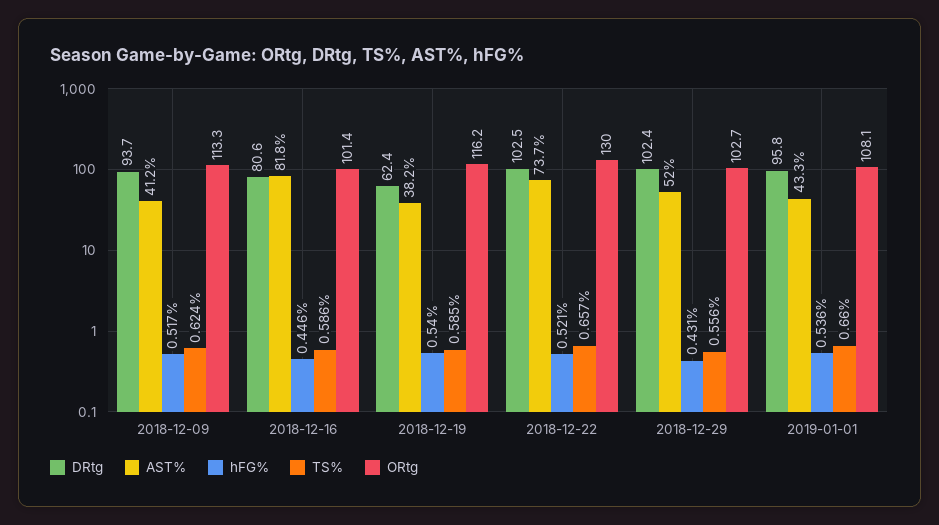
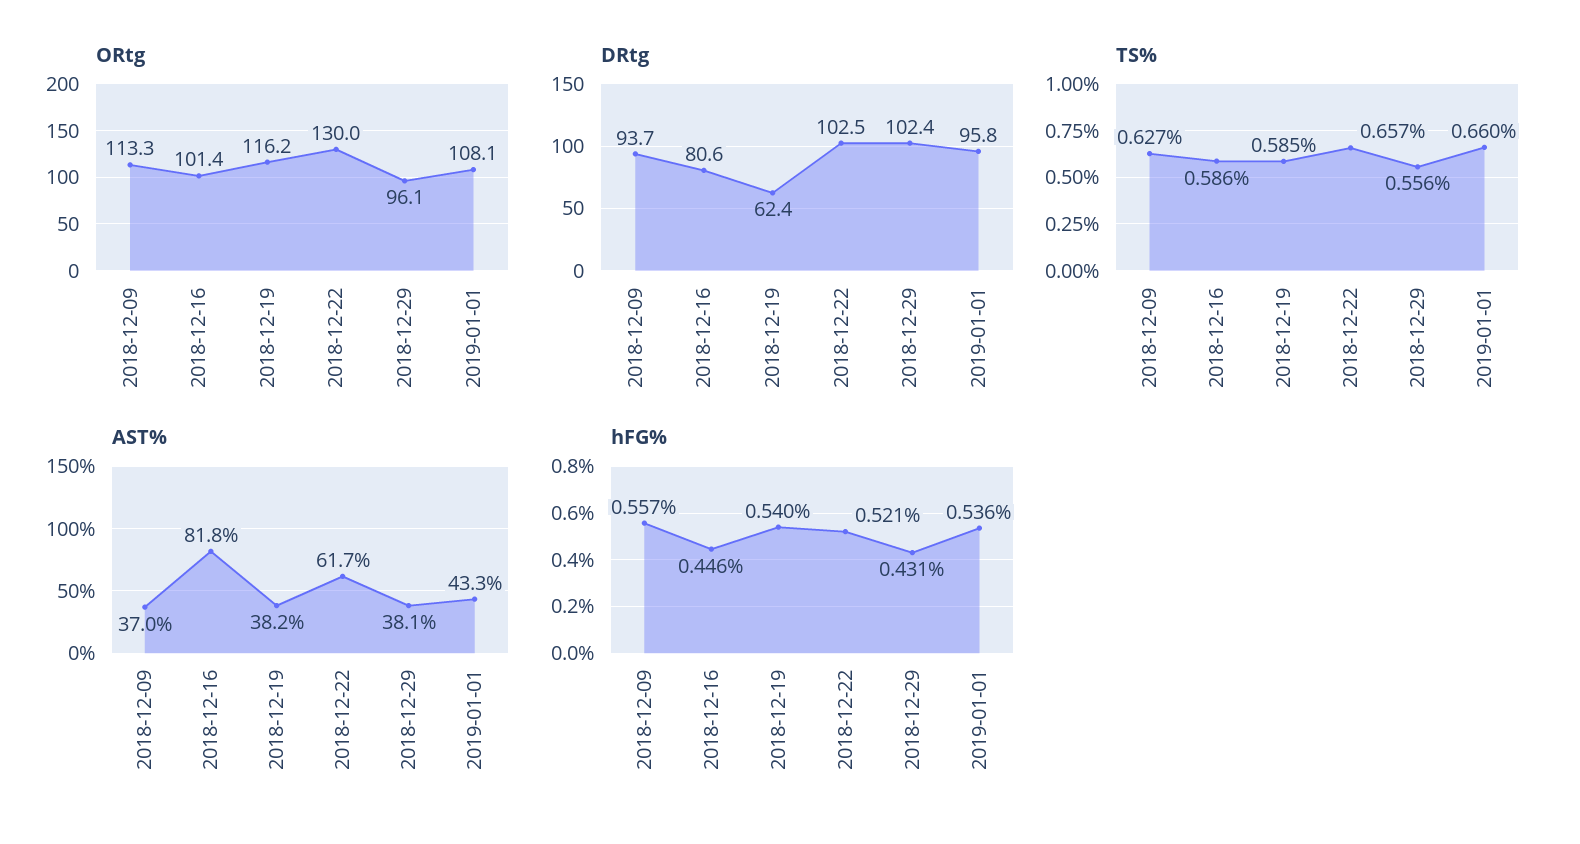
AST%, 2018-12-09: 41.2 -> 37
hFG%, 2018-12-09: 0.517 -> 0.557
TS%, 2018-12-09: 0.624 -> 0.627
AST%, 2018-12-22: 73.7 -> 61.7
AST%, 2018-12-29: 52 -> 38.1
ORtg, 2018-12-29: 102.7 -> 96.1

